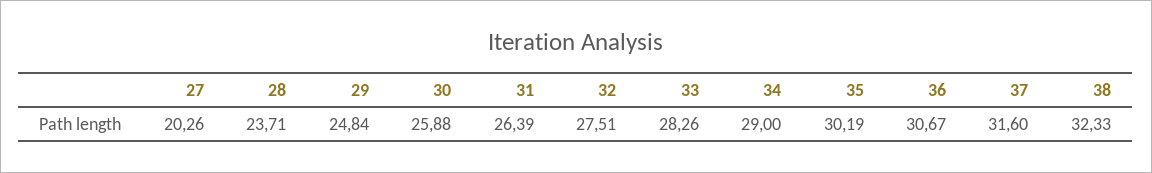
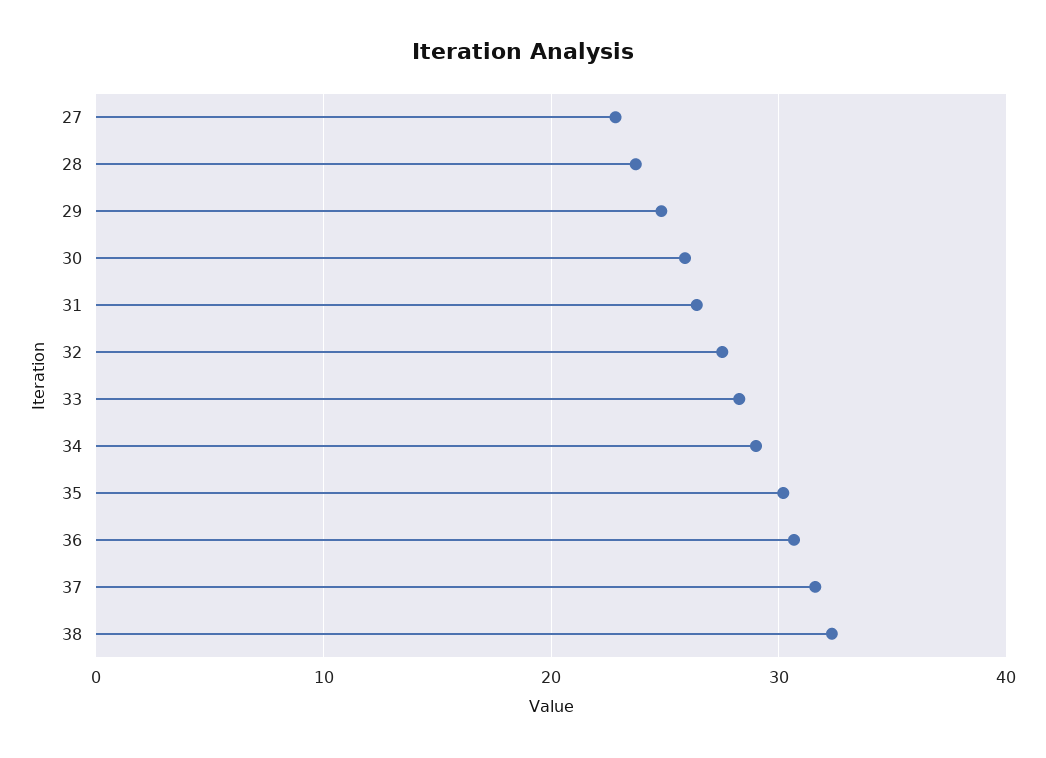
27: 20.26 -> 23

